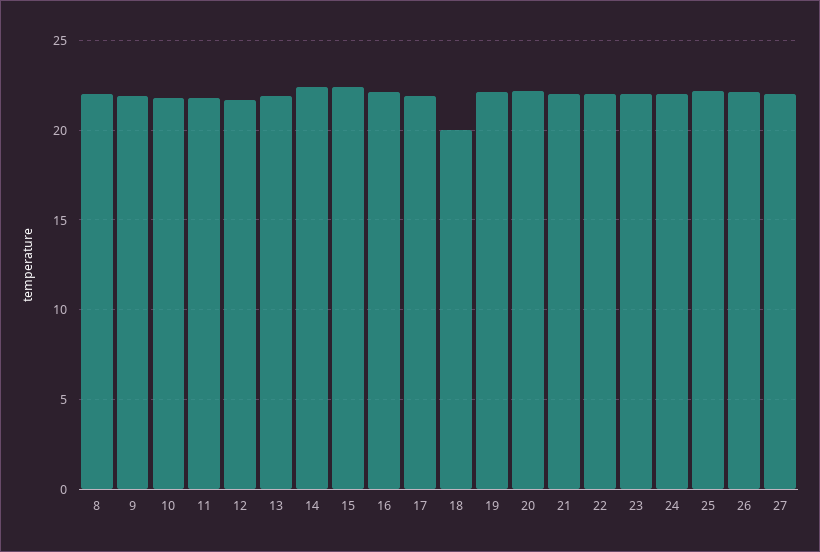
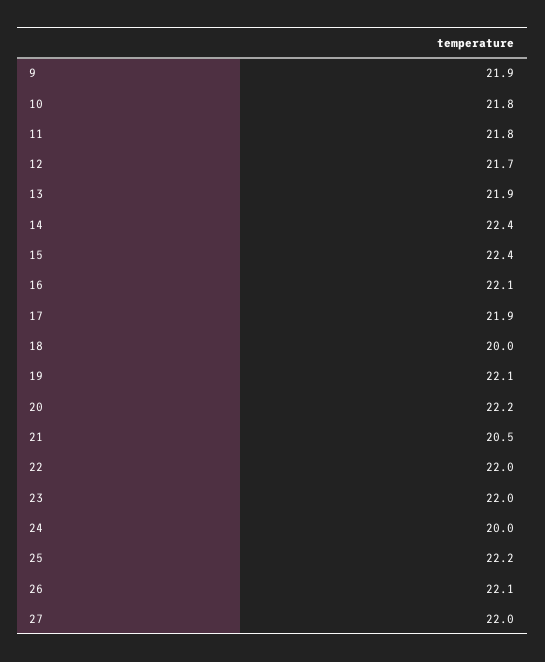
8: 22 -> none
21: 22 -> 20.5
24: 22 -> 20

